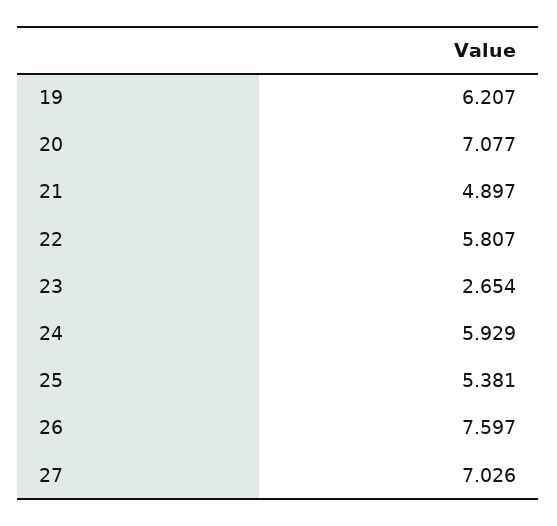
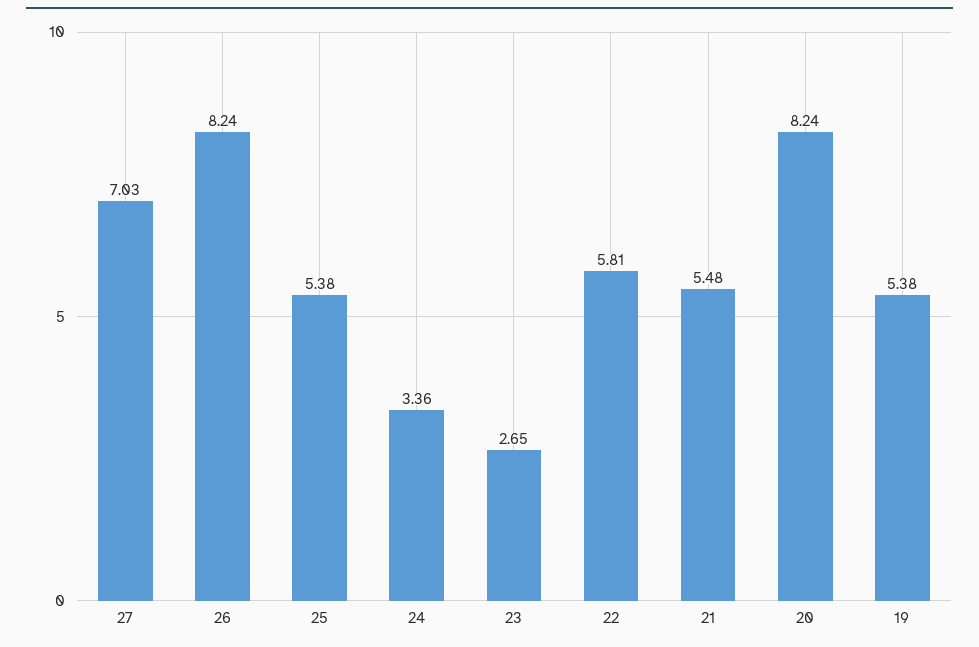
19: 6.207 -> 5.38
20: 7.077 -> 8.24
21: 4.897 -> 5.48
24: 5.929 -> 3.36
26: 7.597 -> 8.24

